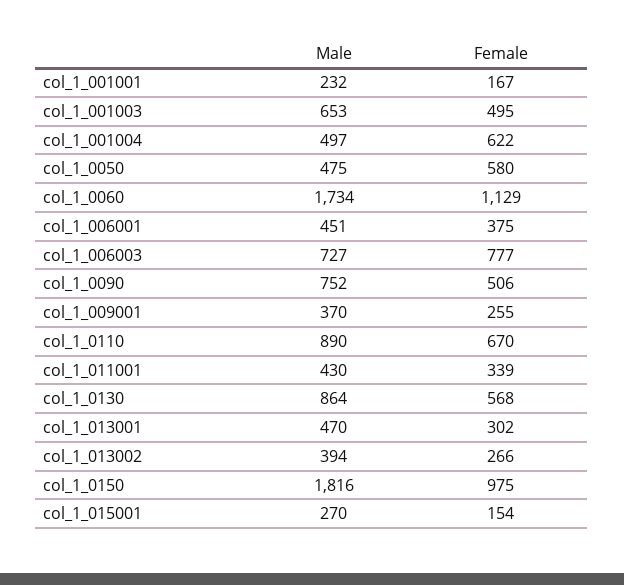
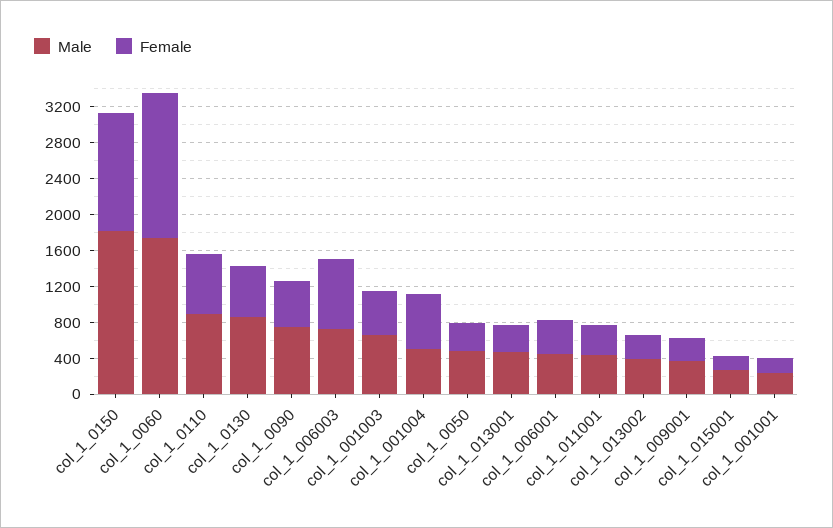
Female, col_1_0050: 580 -> 300
Female, col_1_0060: 1129 -> 1600
Female, col_1_0150: 975 -> 1300

